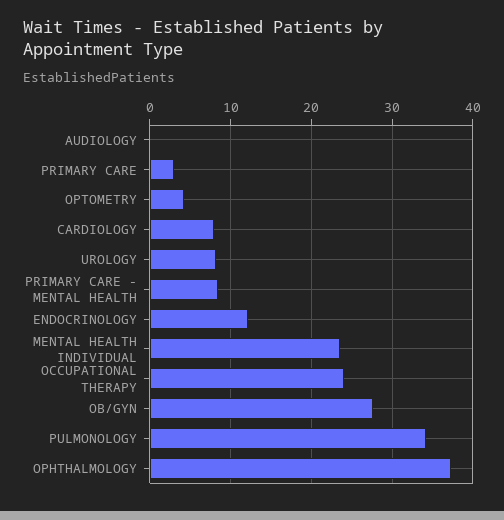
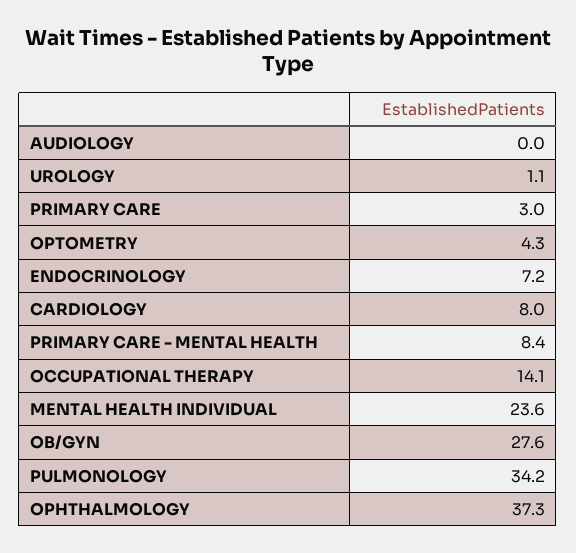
UROLOGY: 8 -> 1.1
ENDOCRINOLOGY: 12 -> 7.2
OCCUPATIONAL THERAPY: 24 -> 14.1

